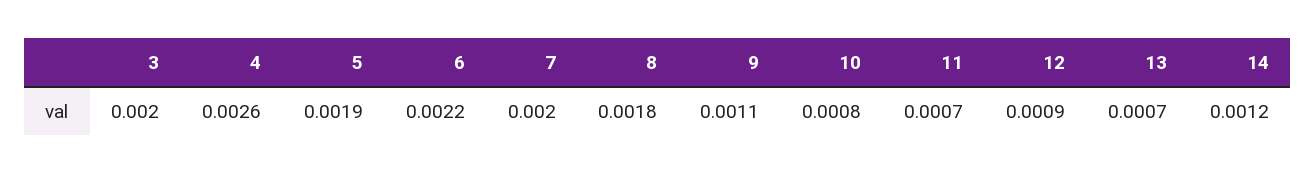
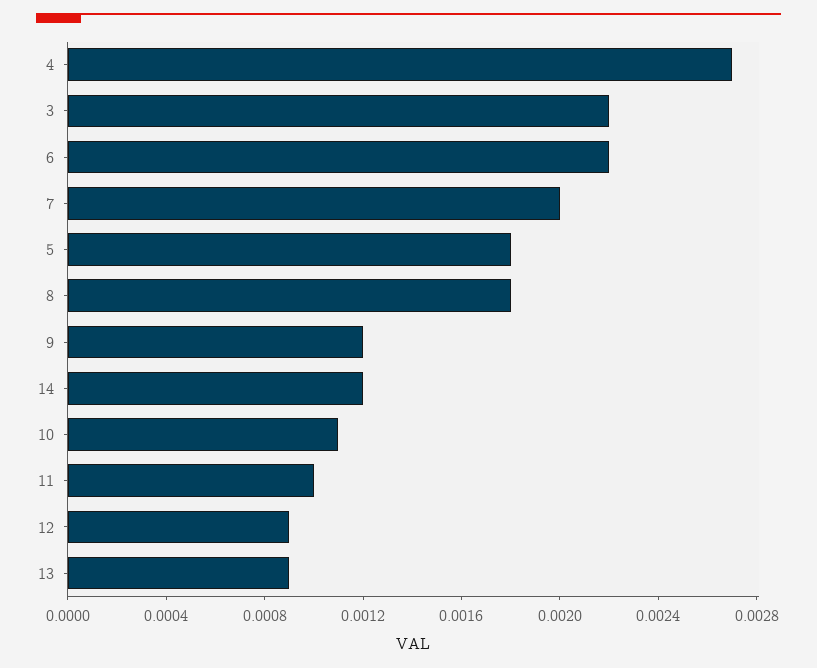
3: 0.002 -> 0.0022
4: 0.0026 -> 0.0027
5: 0.0019 -> 0.0018
9: 0.0011 -> 0.0012
10: 0.0008 -> 0.0011
11: 0.0007 -> 0.001
13: 0.0007 -> 0.0009

